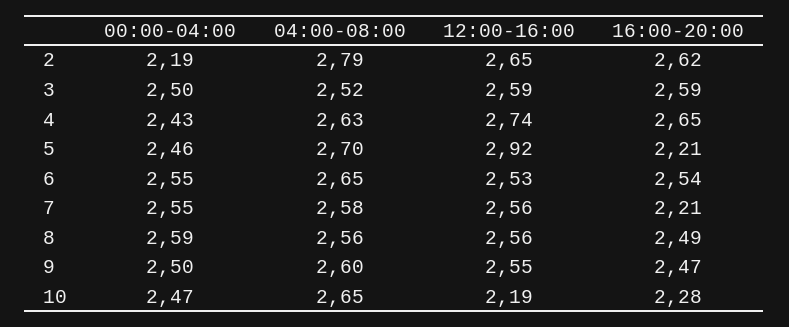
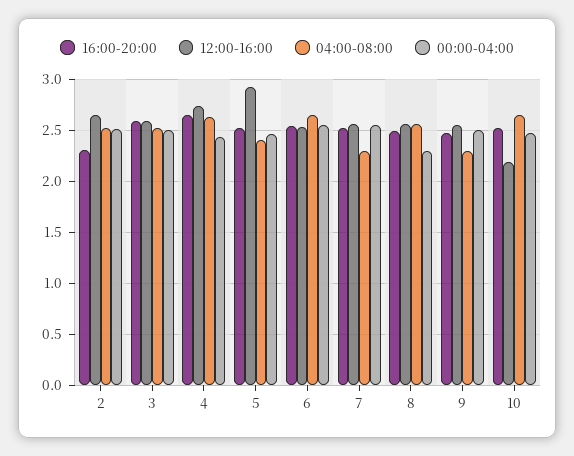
00:00-04:00, 2: 2.19 -> 2.5
04:00-08:00, 2: 2.79 -> 2.5
16:00-20:00, 2: 2.62 -> 2.3
04:00-08:00, 5: 2.7 -> 2.4
16:00-20:00, 5: 2.21 -> 2.5
04:00-08:00, 7: 2.58 -> 2.3
16:00-20:00, 7: 2.21 -> 2.5
00:00-04:00, 8: 2.59 -> 2.3
04:00-08:00, 9: 2.6 -> 2.3
16:00-20:00, 10: 2.28 -> 2.5

